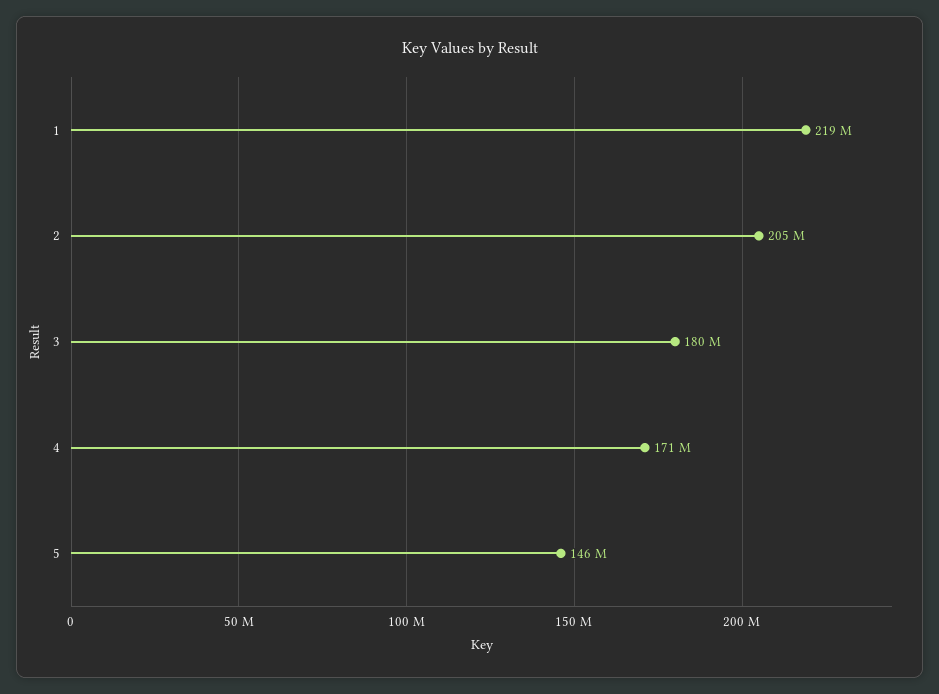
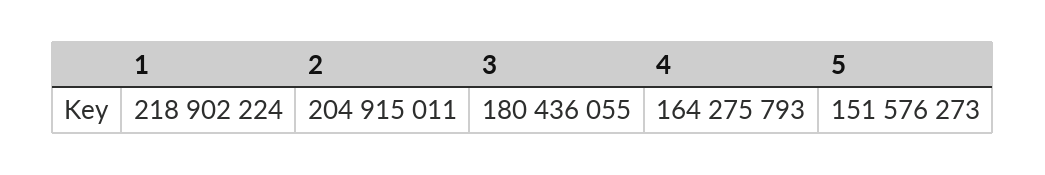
4: 171000000 -> 164275793
5: 146000000 -> 151576273

